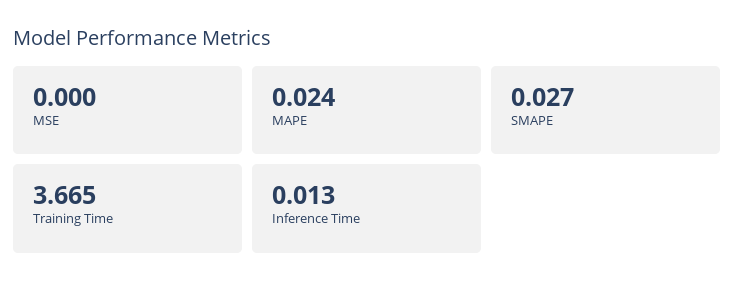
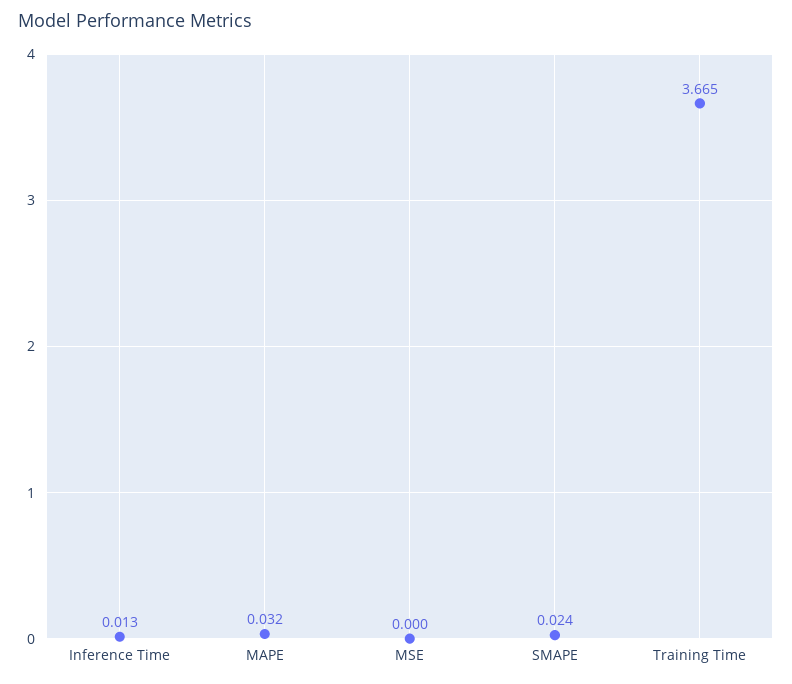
MAPE: 0.024 -> 0.032
SMAPE: 0.027 -> 0.024

